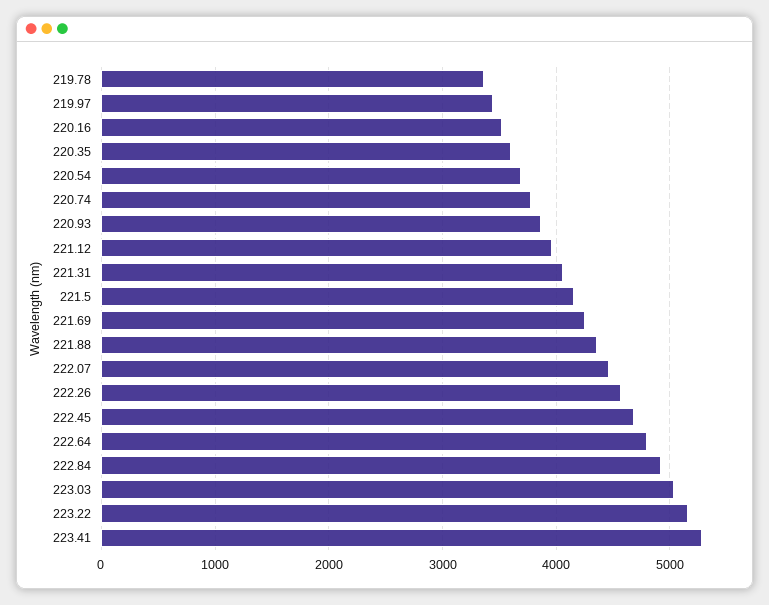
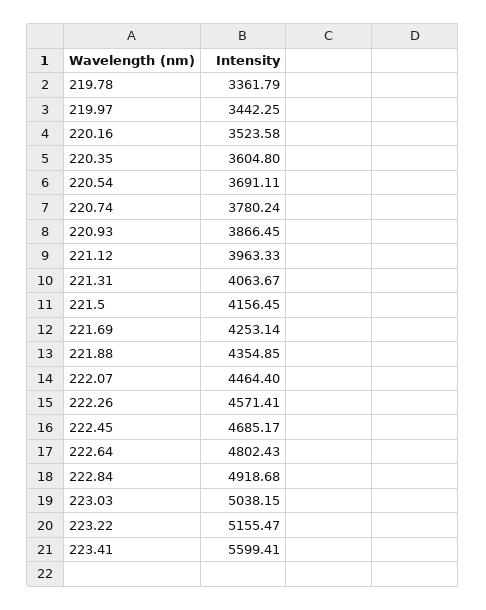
223.41: 5300 -> 5599.41

